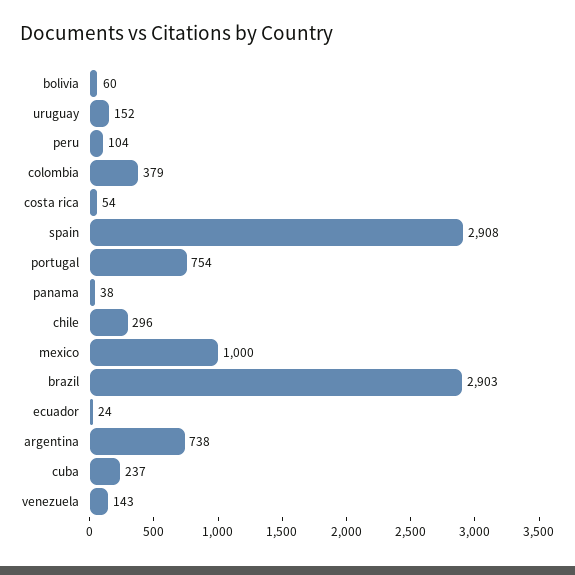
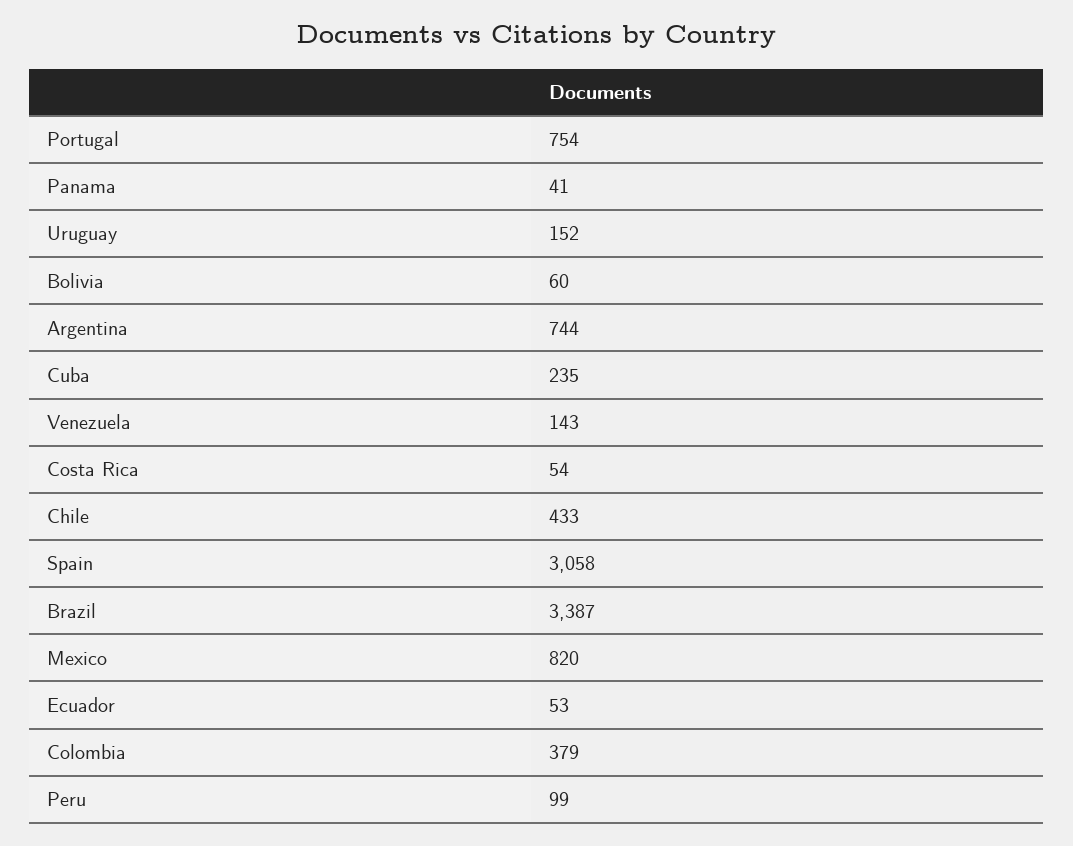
peru: 104 -> 99
spain: 2908 -> 3058
panama: 38 -> 41
chile: 296 -> 433
mexico: 1000 -> 820
brazil: 2903 -> 3387
ecuador: 24 -> 53
argentina: 738 -> 744
cuba: 237 -> 235

